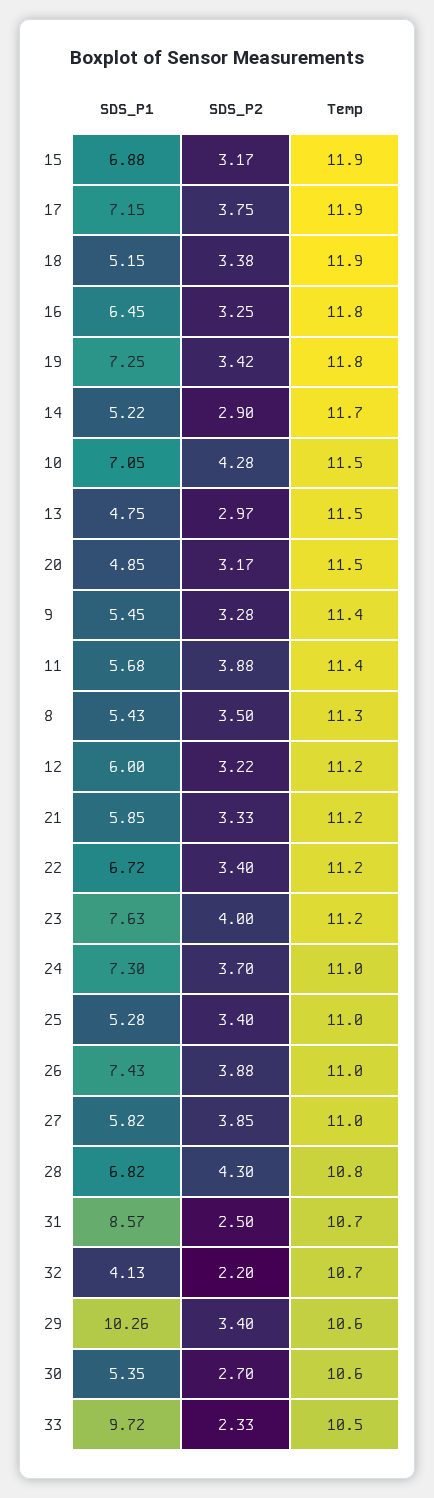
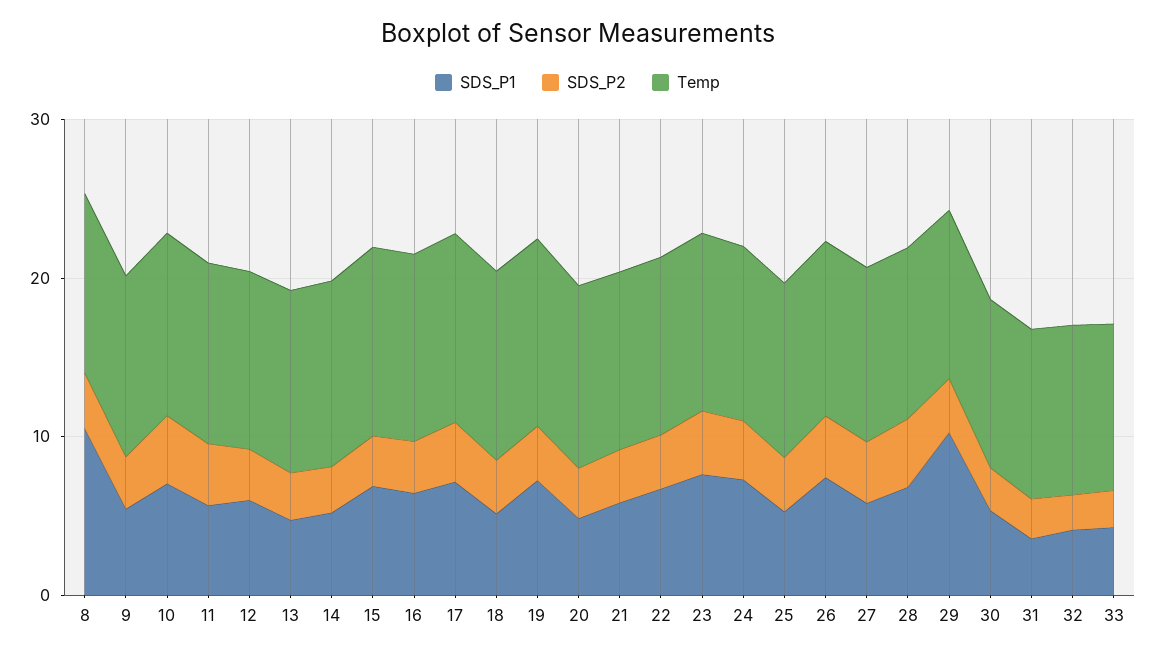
SDS_P1, 8: 5.43 -> 10
SDS_P1, 31: 8.57 -> 4
SDS_P1, 33: 9.72 -> 4

